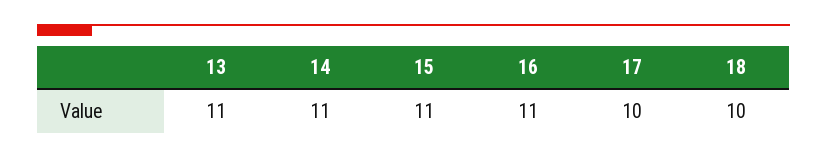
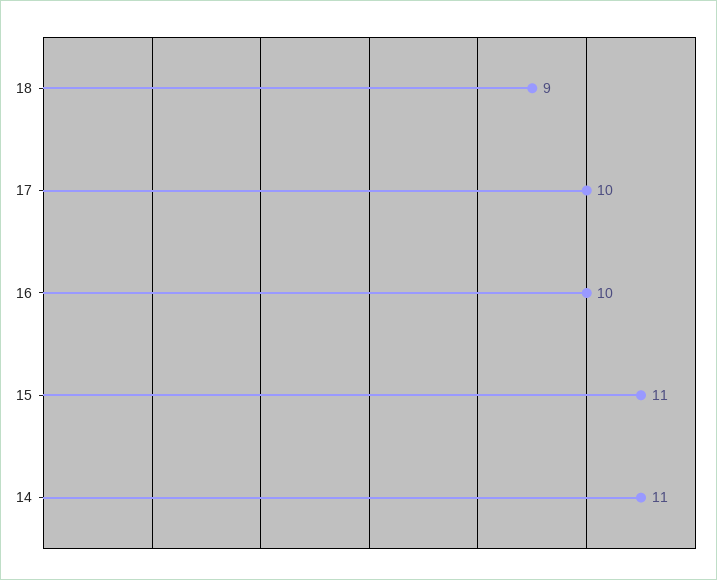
13: 11 -> none
16: 11 -> 10
18: 10 -> 9

